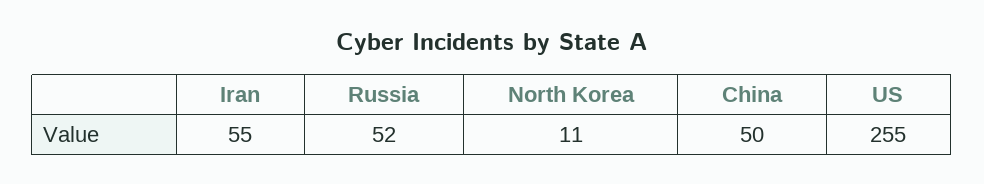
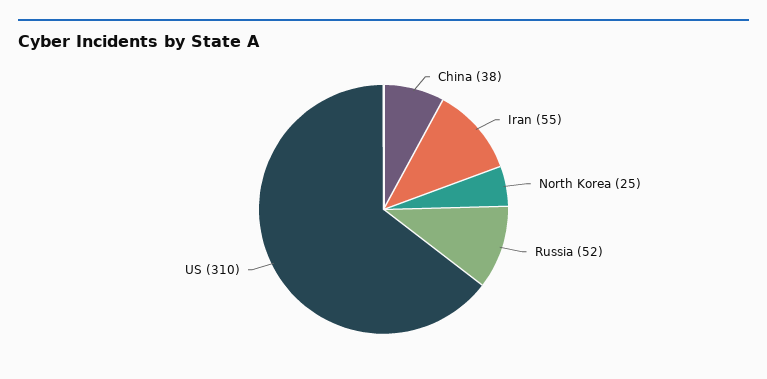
North Korea: 11 -> 25
China: 50 -> 38
US: 255 -> 310

